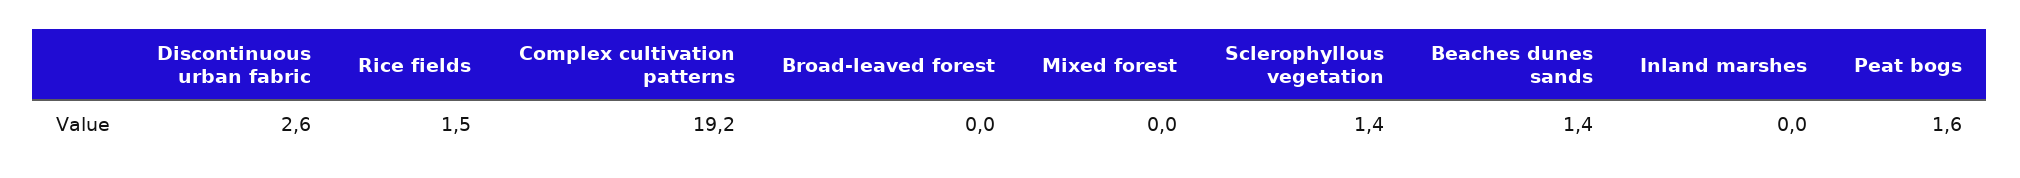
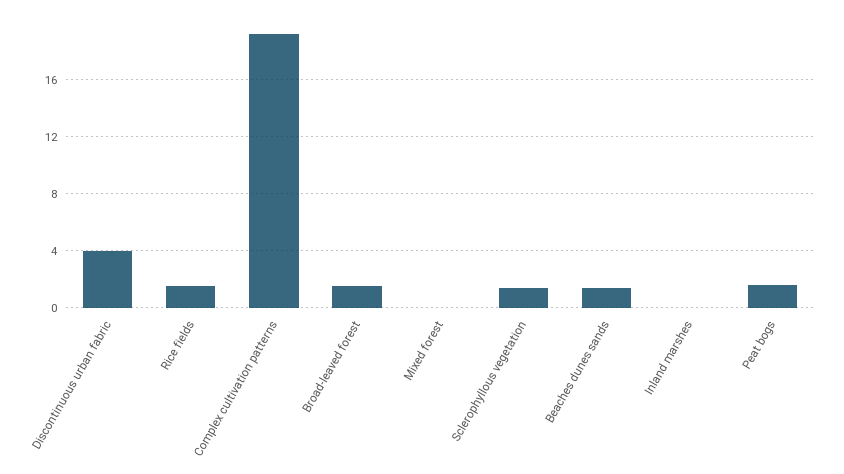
Discontinuous urban fabric: 2.6 -> 4
Broad-leaved forest: 0 -> 1.5

